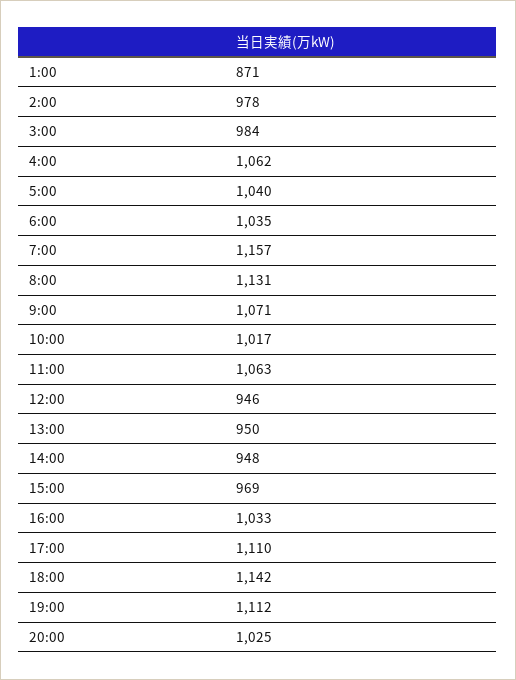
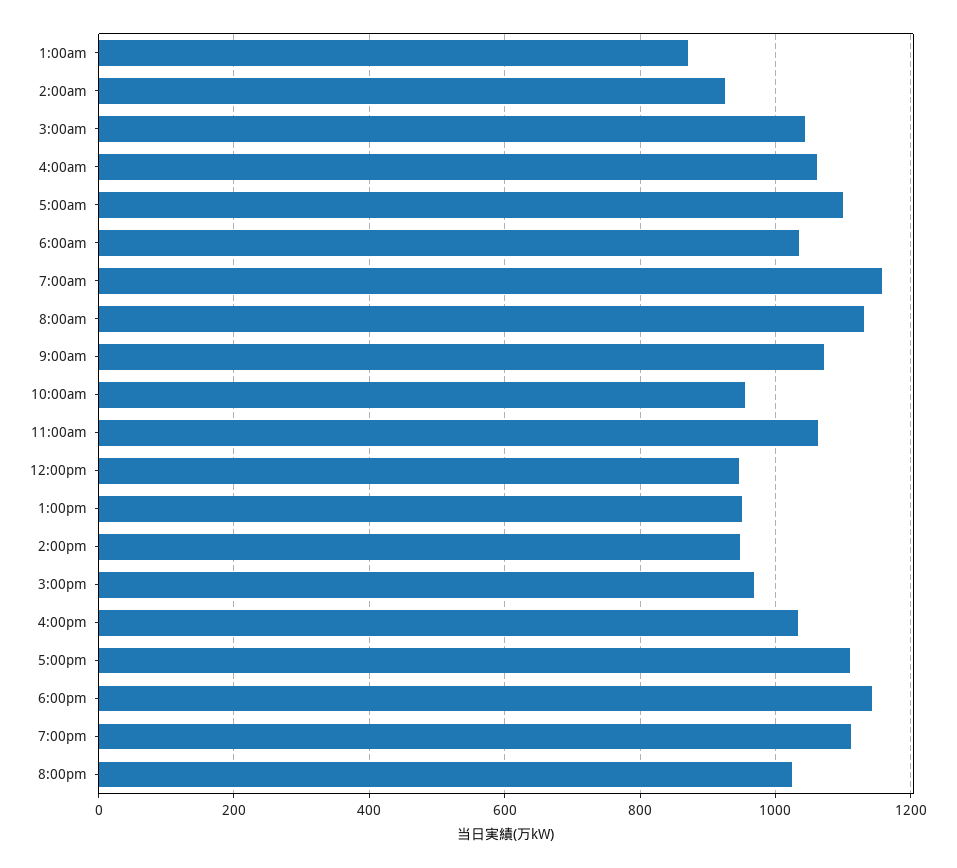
2:00: 978 -> 920
3:00: 984 -> 1040
5:00: 1040 -> 1100
10:00: 1017 -> 960

